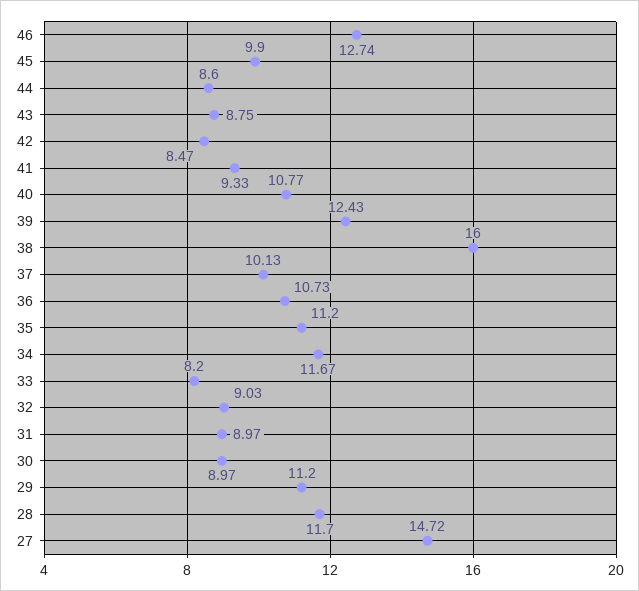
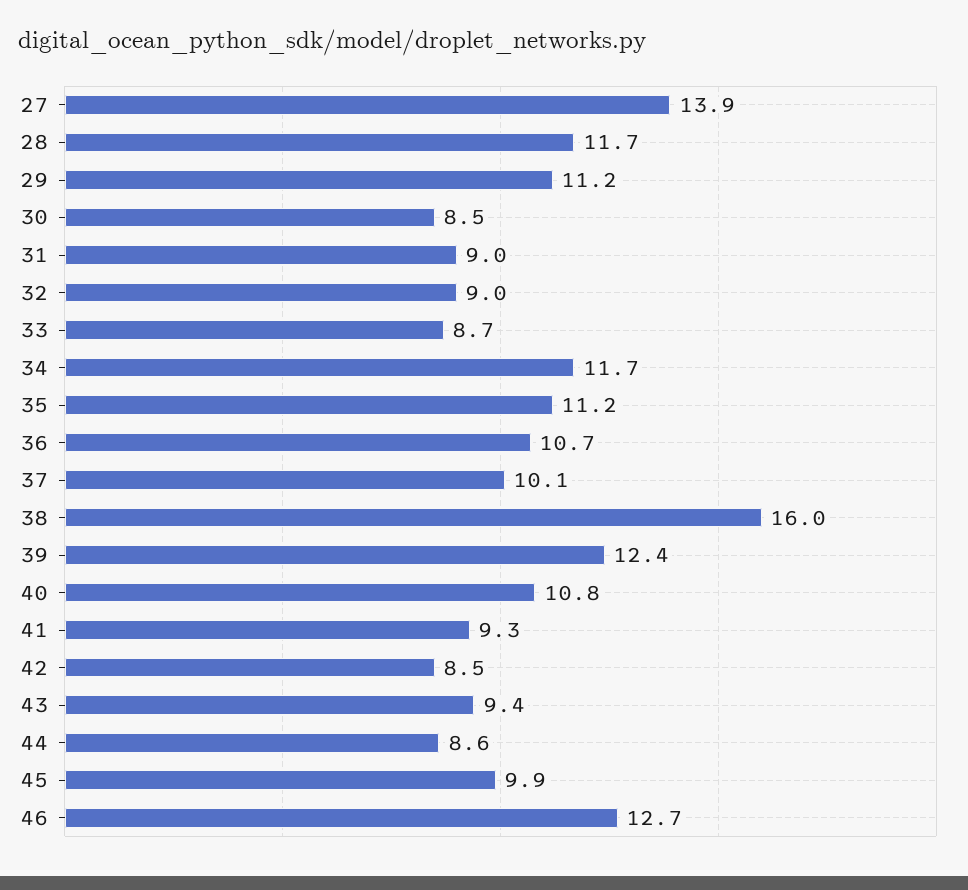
43: 8.75 -> 9.4
33: 8.2 -> 8.7
30: 8.97 -> 8.5
27: 14.72 -> 13.9

